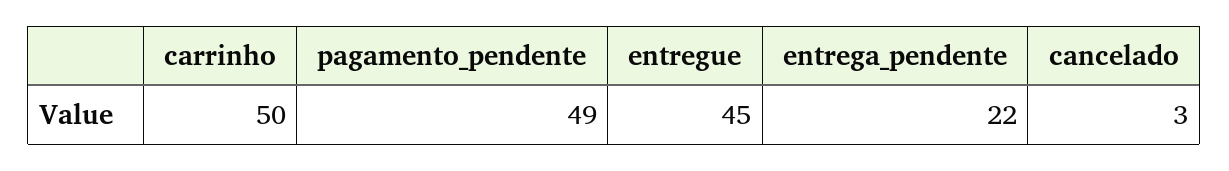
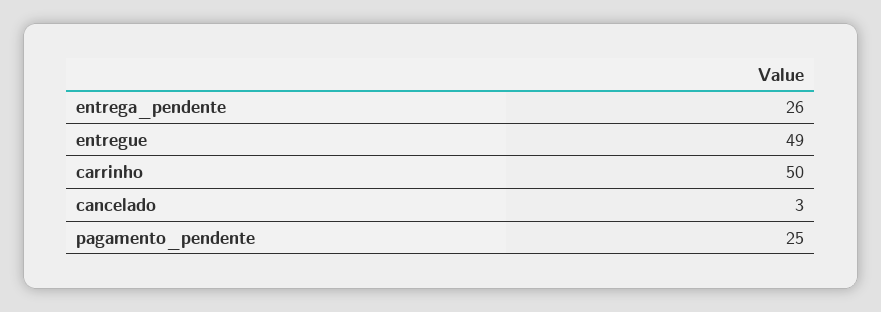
pagamento_pendente: 49 -> 25
entregue: 45 -> 49
entrega_pendente: 22 -> 26

